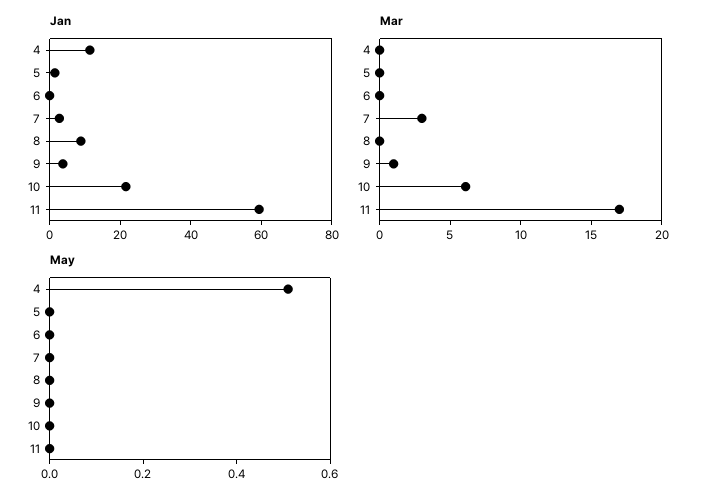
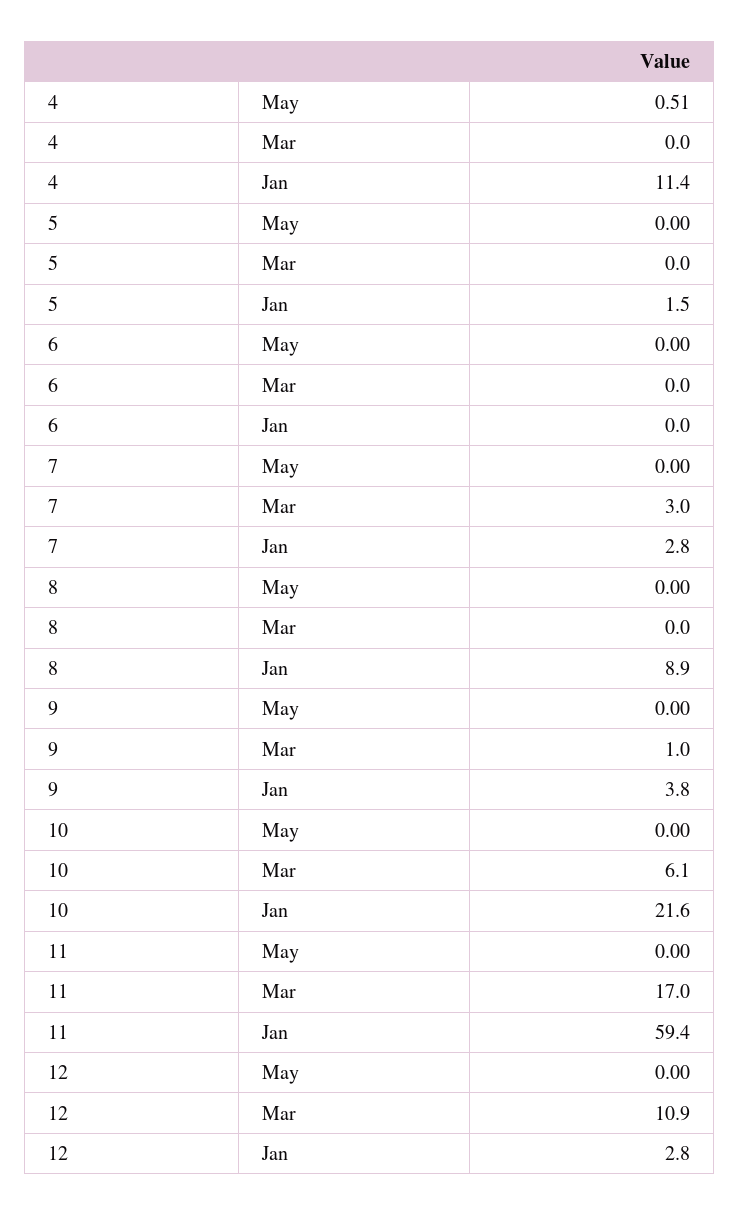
May, 12: none -> 0
Mar, 12: none -> 10.9
Jan, 12: none -> 2.8

